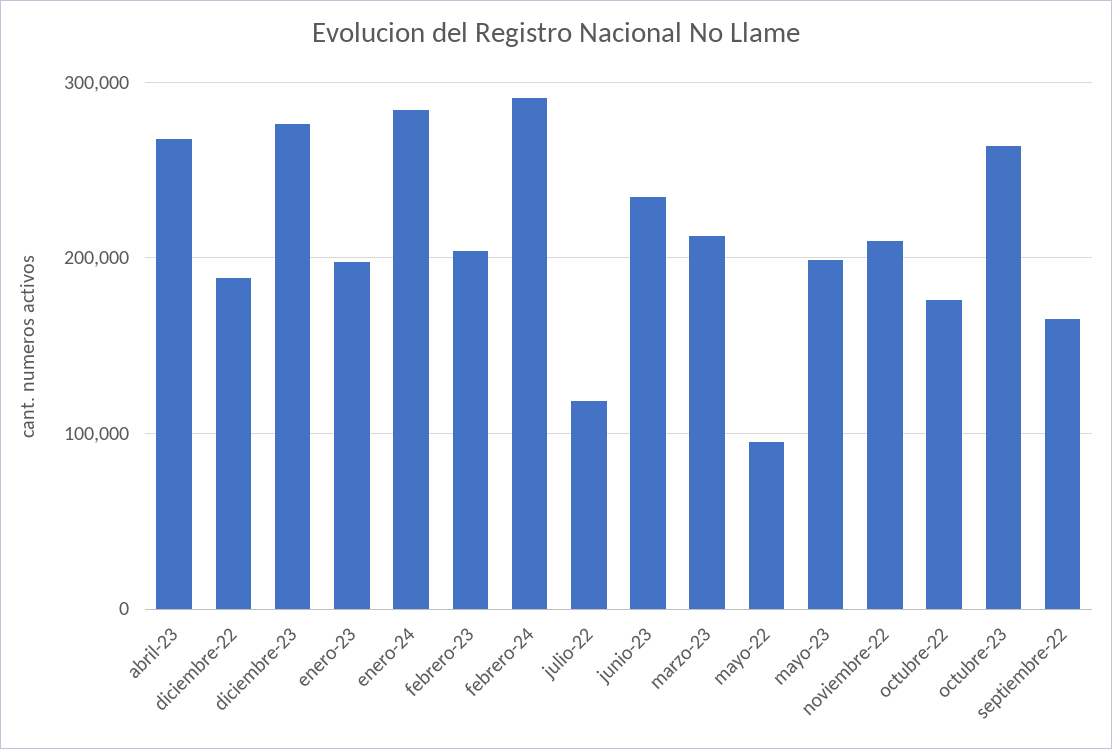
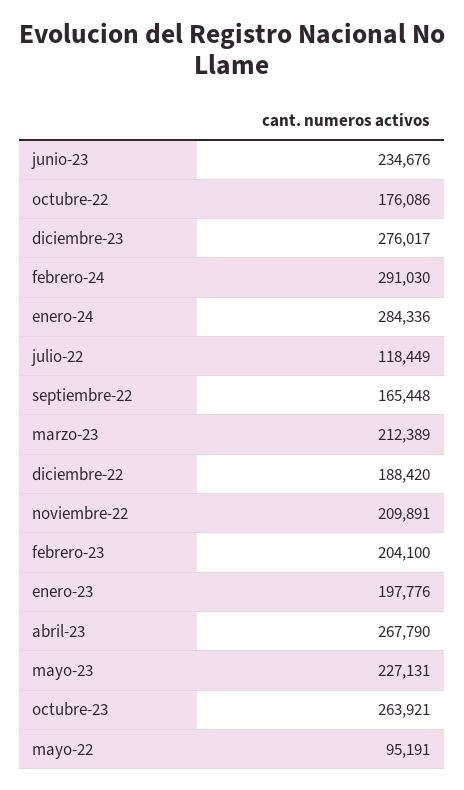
mayo-23: 200000 -> 227131

